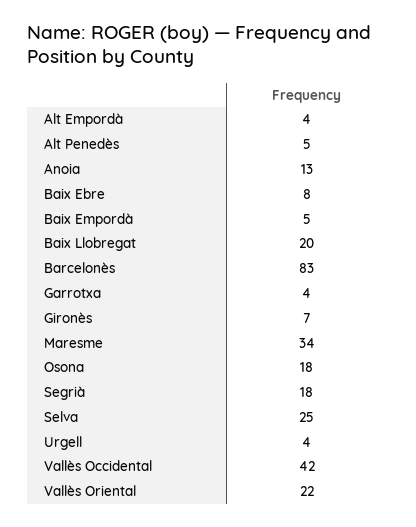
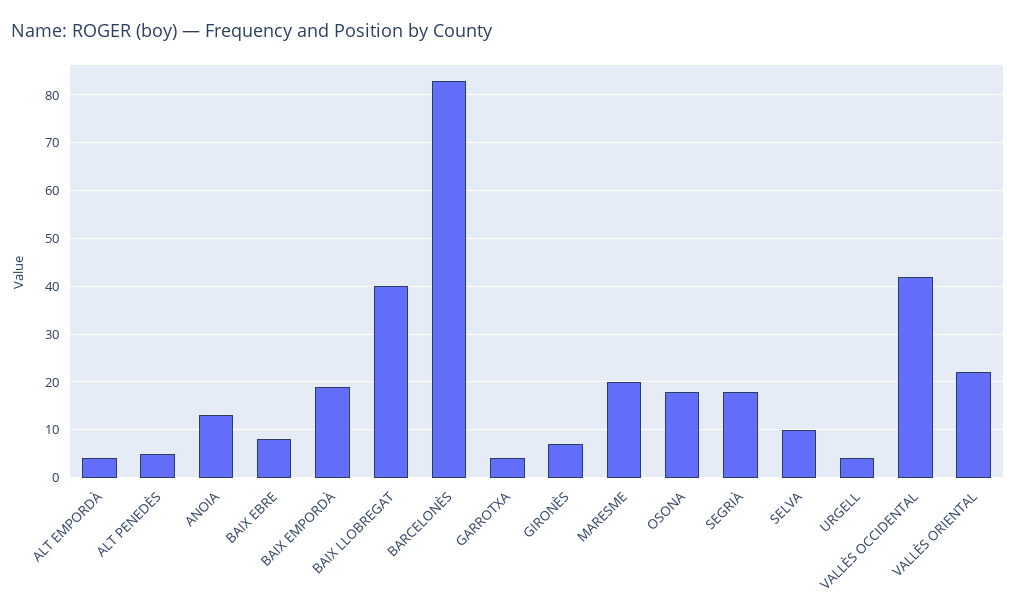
Baix Empordà: 5 -> 20
Baix Llobregat: 20 -> 40
Maresme: 34 -> 20
Selva: 25 -> 10

